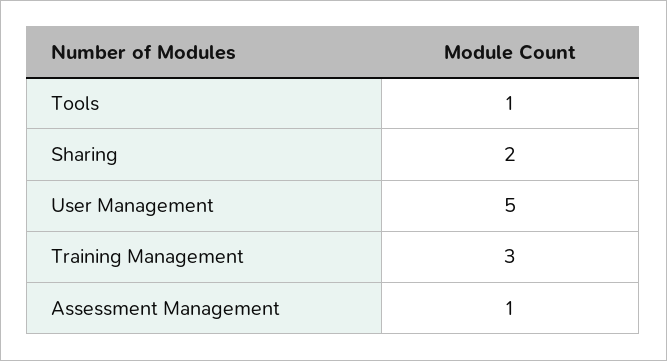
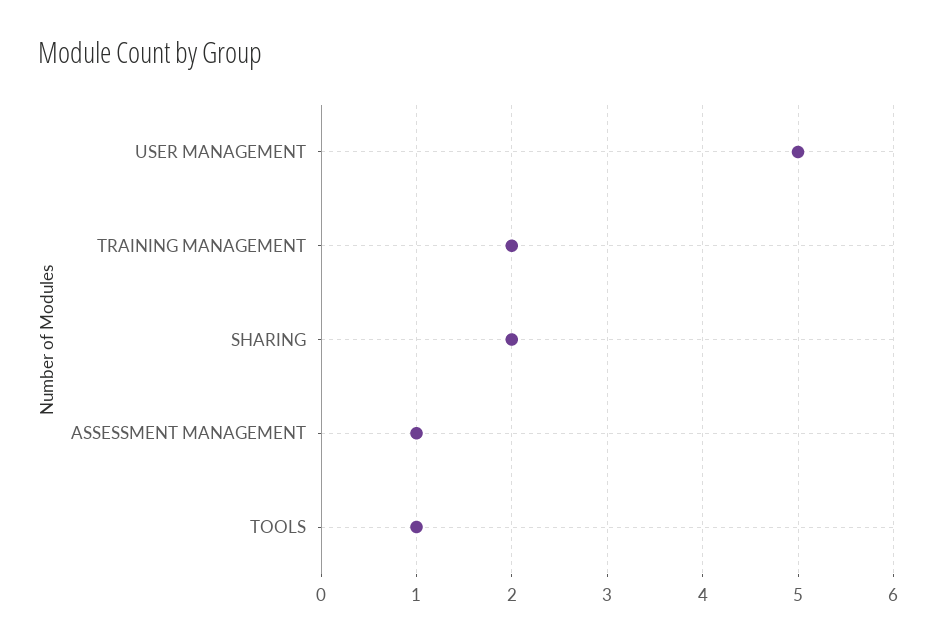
Training Management: 3 -> 2

